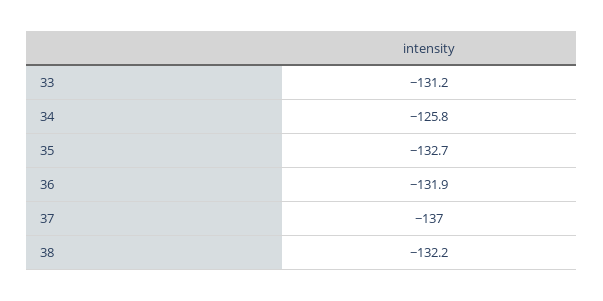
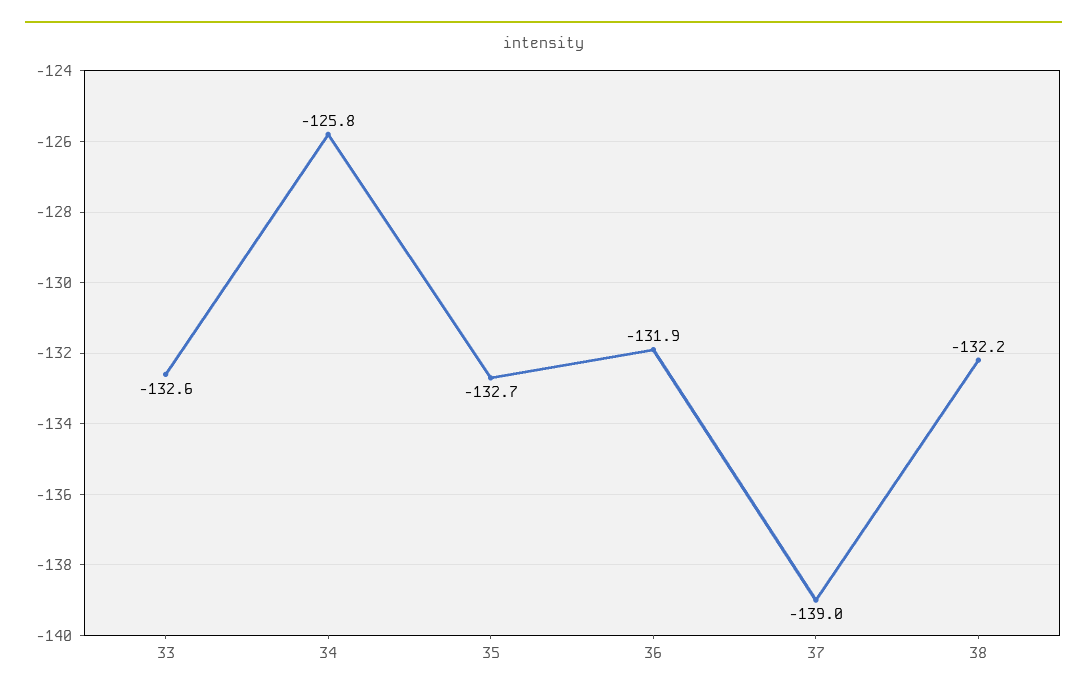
33: -131.2 -> -132.6
37: -137 -> -139

